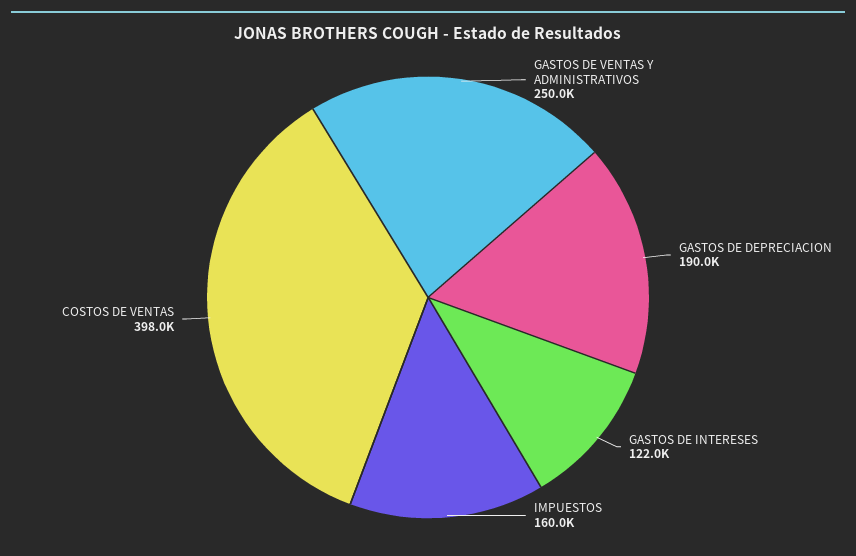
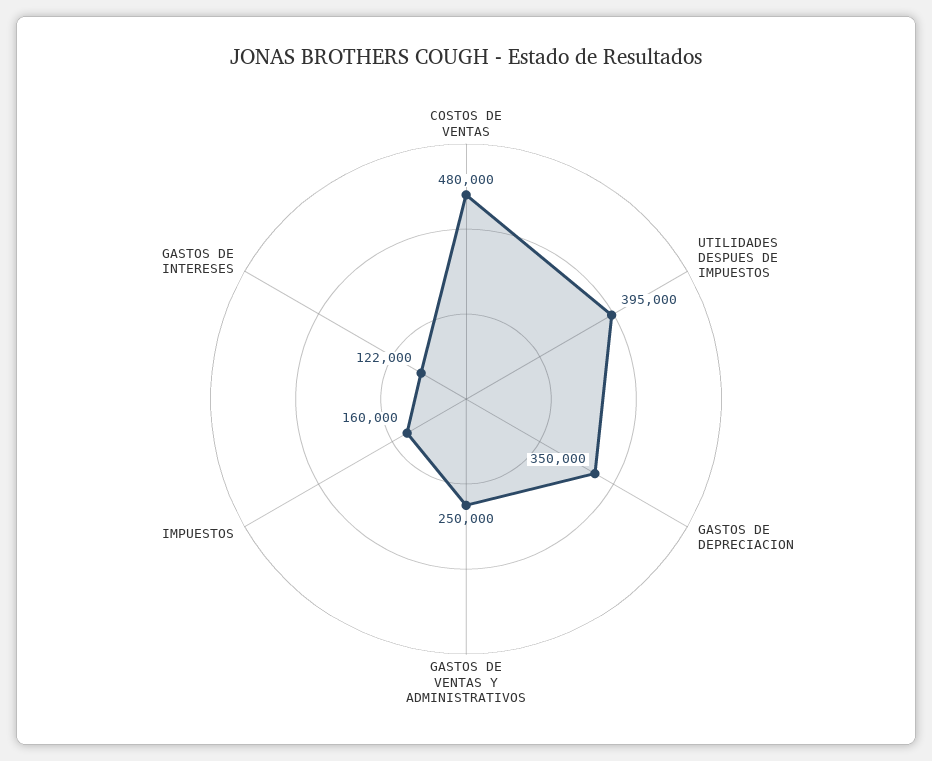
GASTOS DE DEPRECIACION: 190000 -> 350000
COSTOS DE VENTAS: 398000 -> 480000
UTILIDADES DESPUES DE IMPUESTOS: none -> 395000

